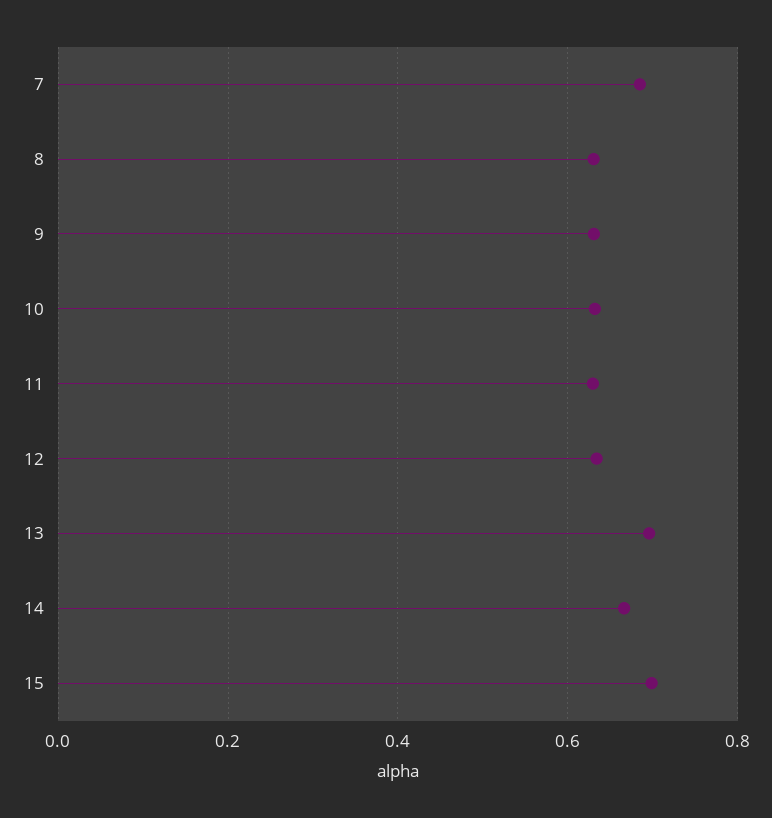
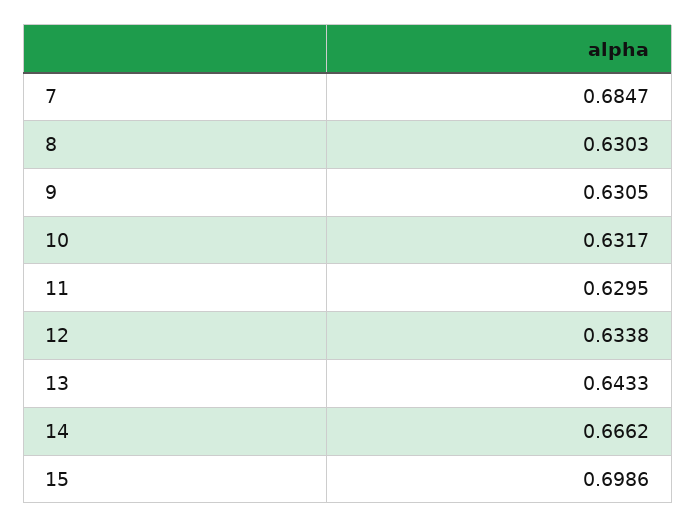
13: 0.7 -> 0.6433

